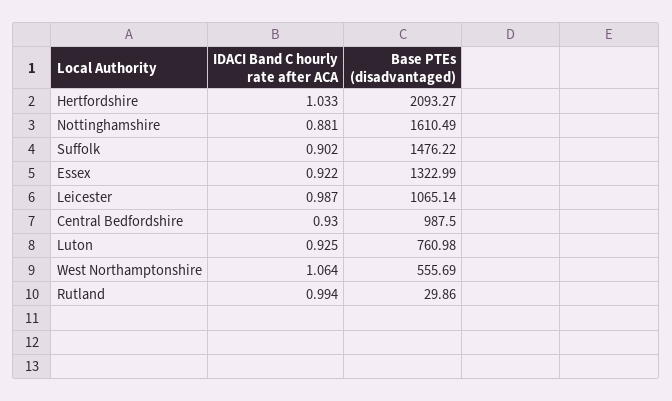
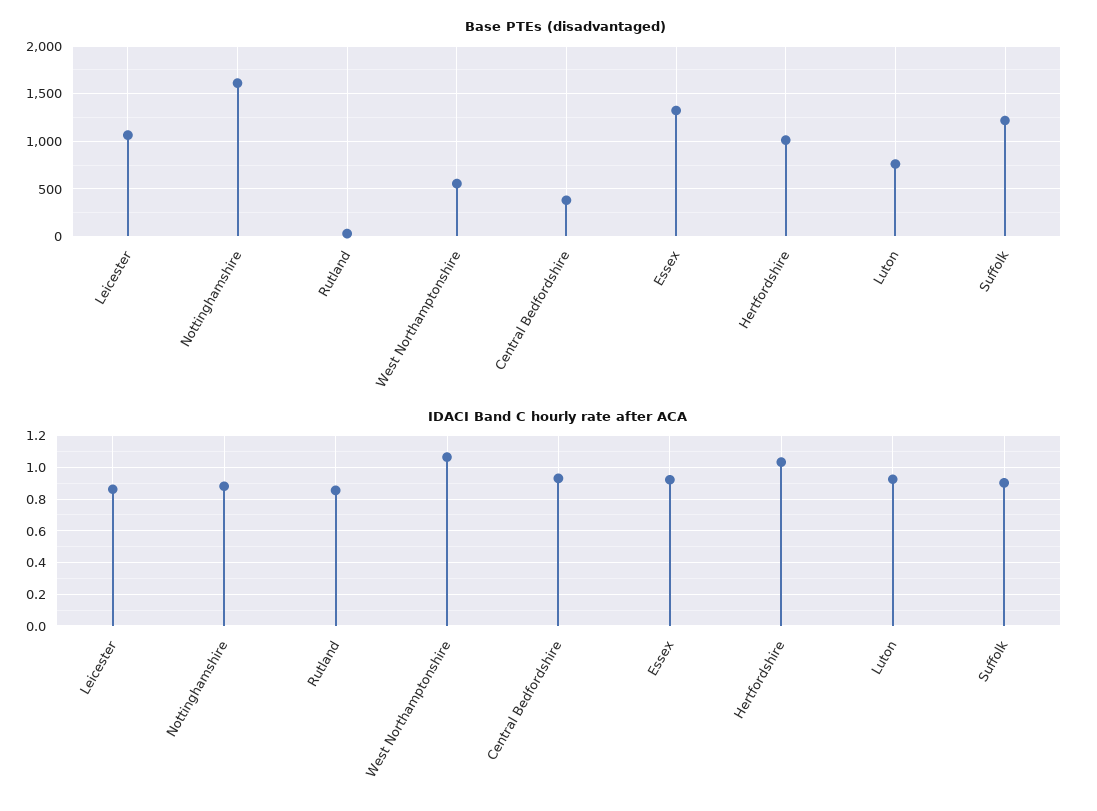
Base PTEs (disadvantaged), Hertfordshire: 2093.27 -> 1000
Base PTEs (disadvantaged), Suffolk: 1476.22 -> 1200
IDACI Band C hourly rate after ACA, Leicester: 0.987 -> 0.85
Base PTEs (disadvantaged), Central Bedfordshire: 987.5 -> 400
IDACI Band C hourly rate after ACA, Rutland: 0.994 -> 0.85

